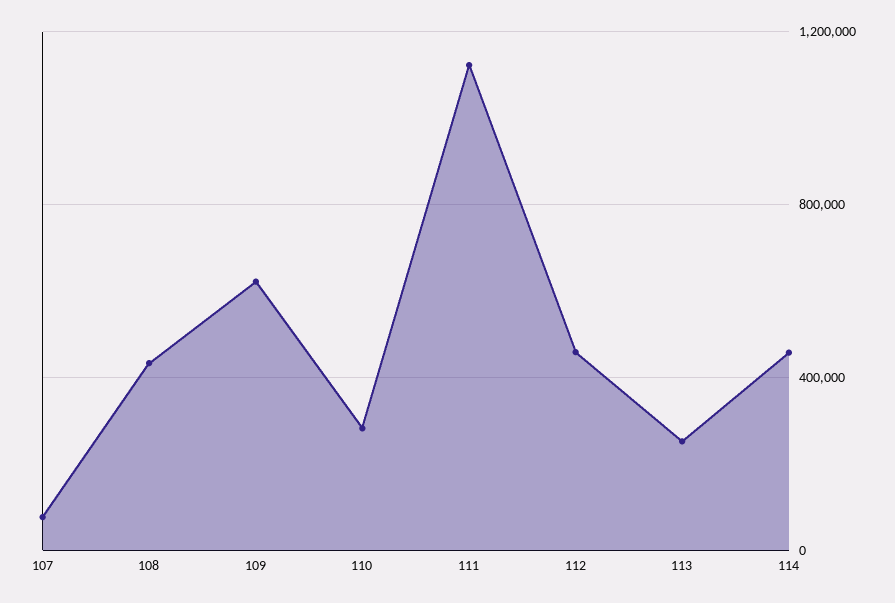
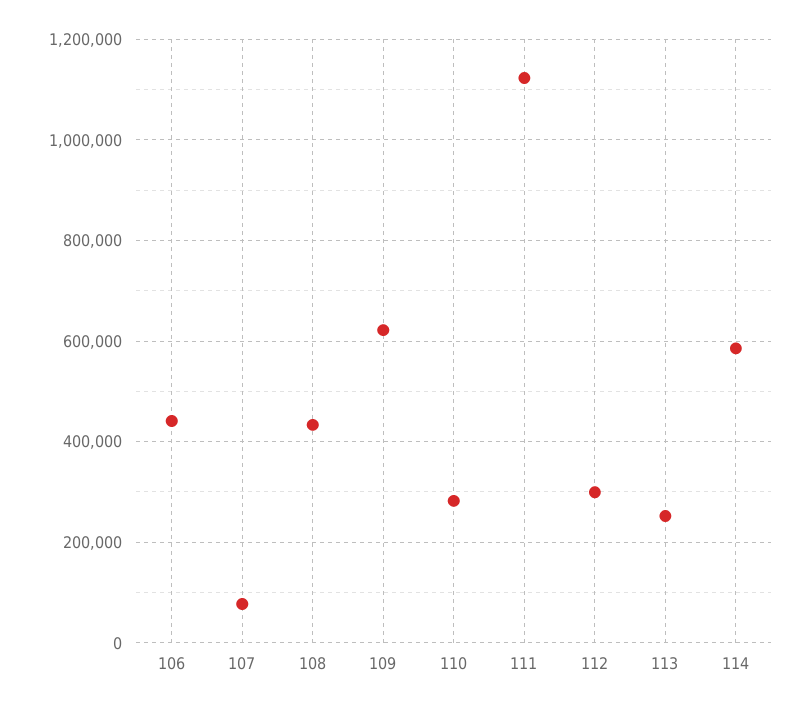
112: 450000 -> 300000
114: 450000 -> 580000
106: none -> 440000

